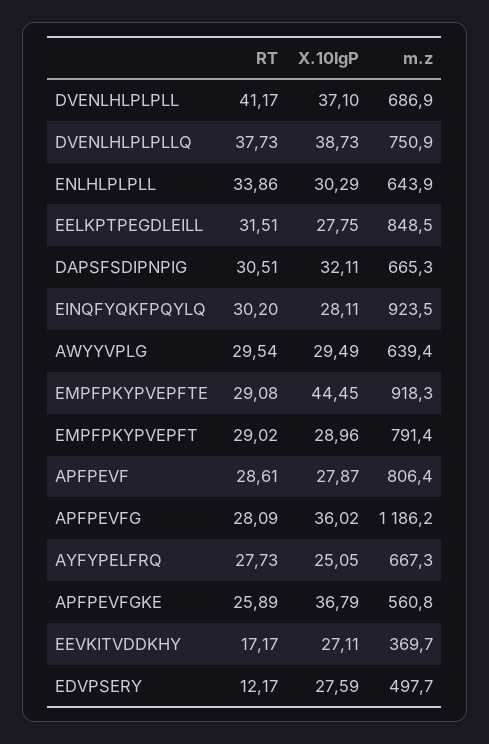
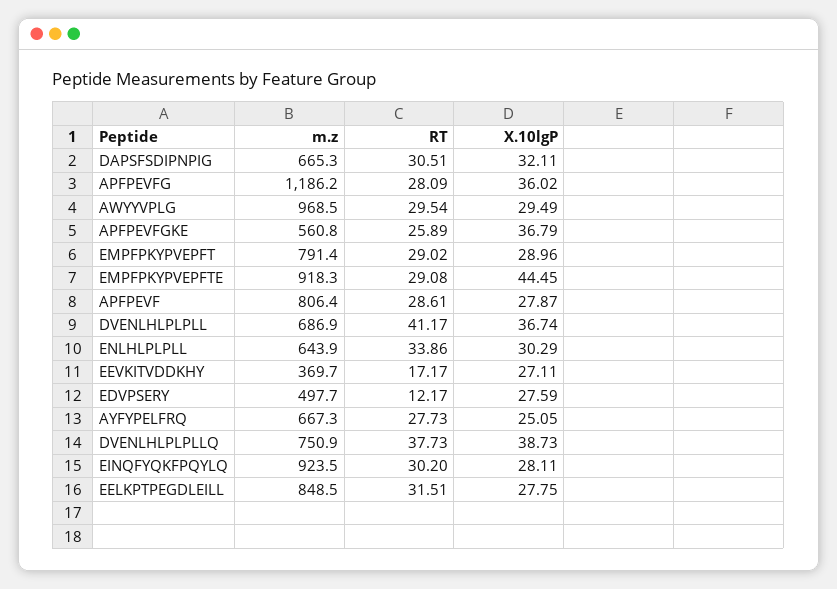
X.10lgP, DVENLHLPLPLL: 37.1 -> 36.74
m.z, AWYYVPLG: 639.4 -> 968.5

